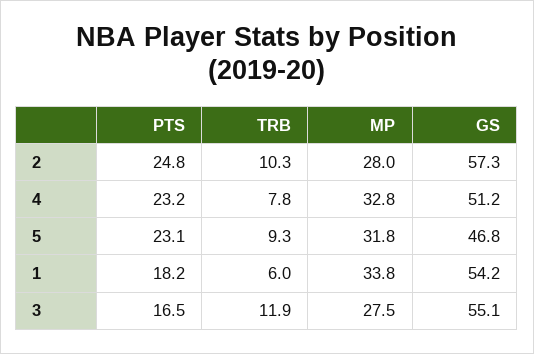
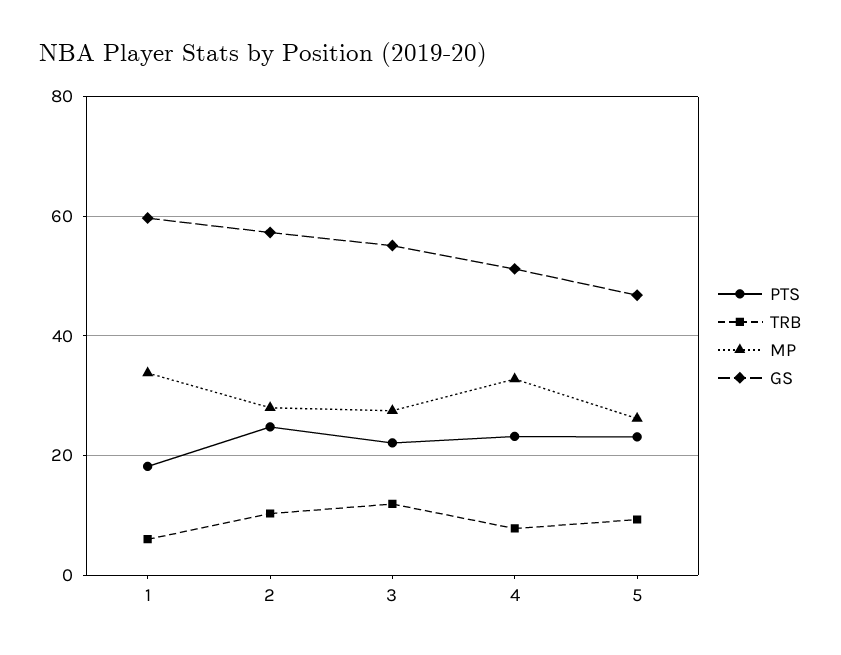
MP, 5: 31.8 -> 26
GS, 1: 54.2 -> 60
PTS, 3: 16.5 -> 22

